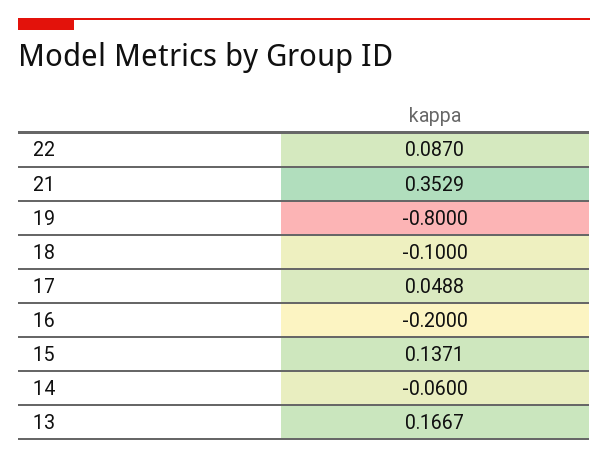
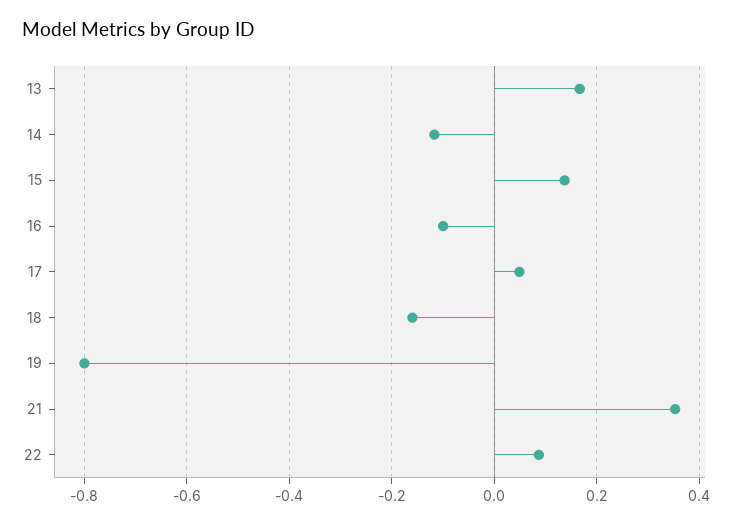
18: -0.1 -> -0.16
16: -0.2 -> -0.1
14: -0.06 -> -0.12

